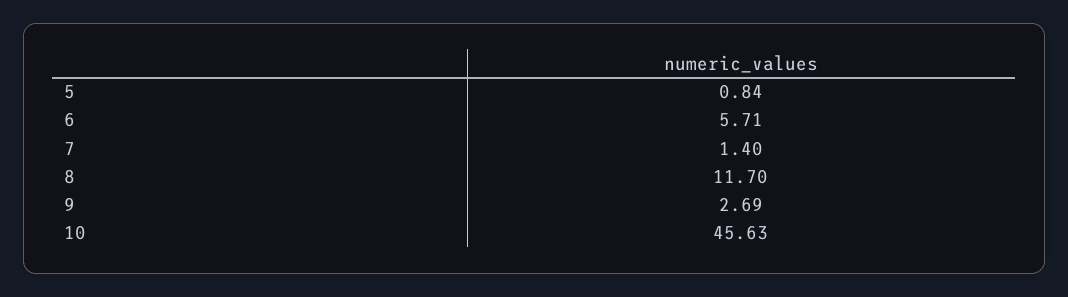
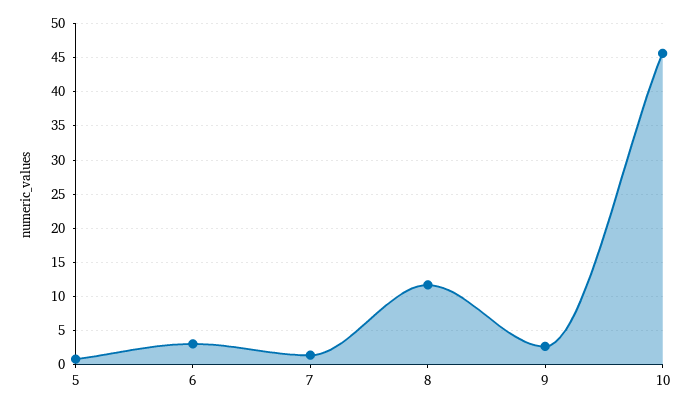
6: 5.71 -> 3

